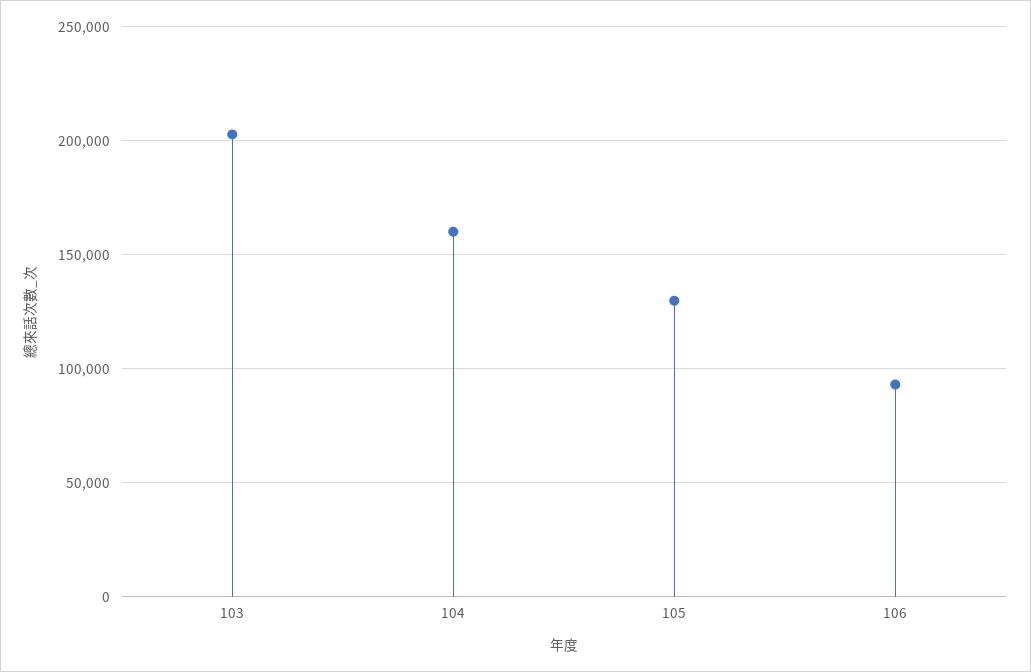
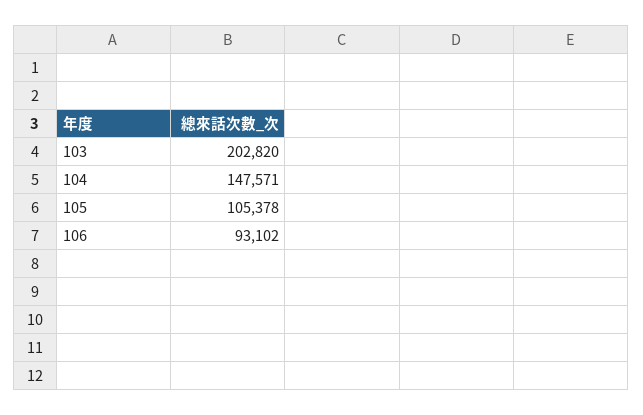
104: 160000 -> 147571
105: 130000 -> 105378

